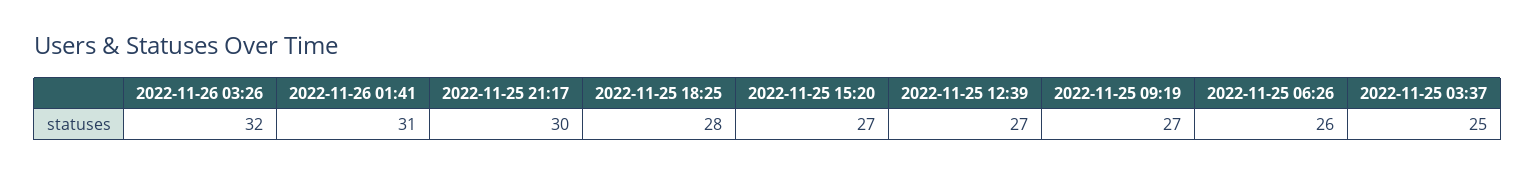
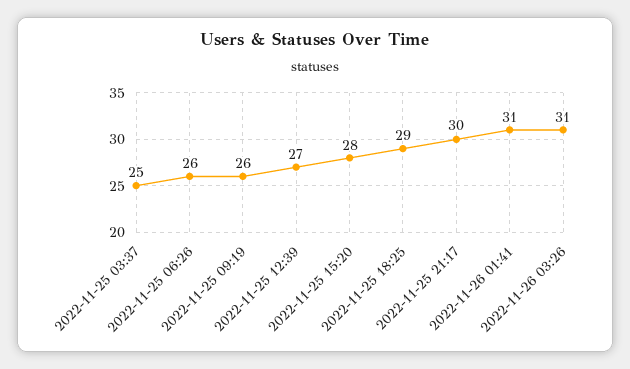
2022-11-26 03:26: 32 -> 31
2022-11-25 18:25: 28 -> 29
2022-11-25 15:20: 27 -> 28
2022-11-25 09:19: 27 -> 26

